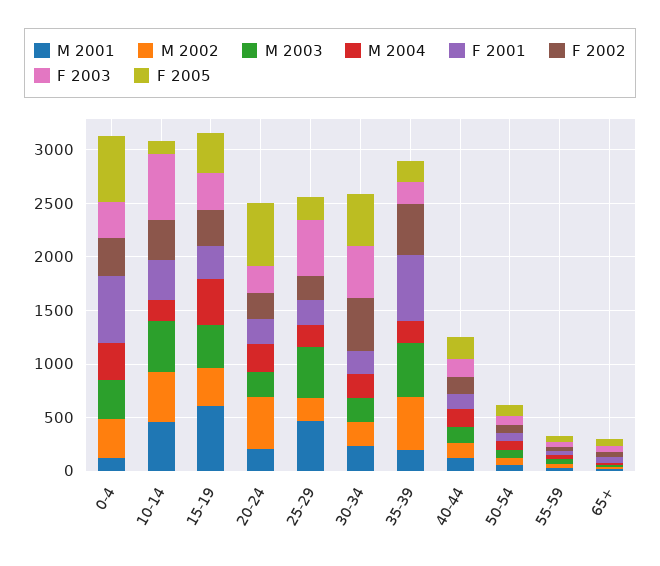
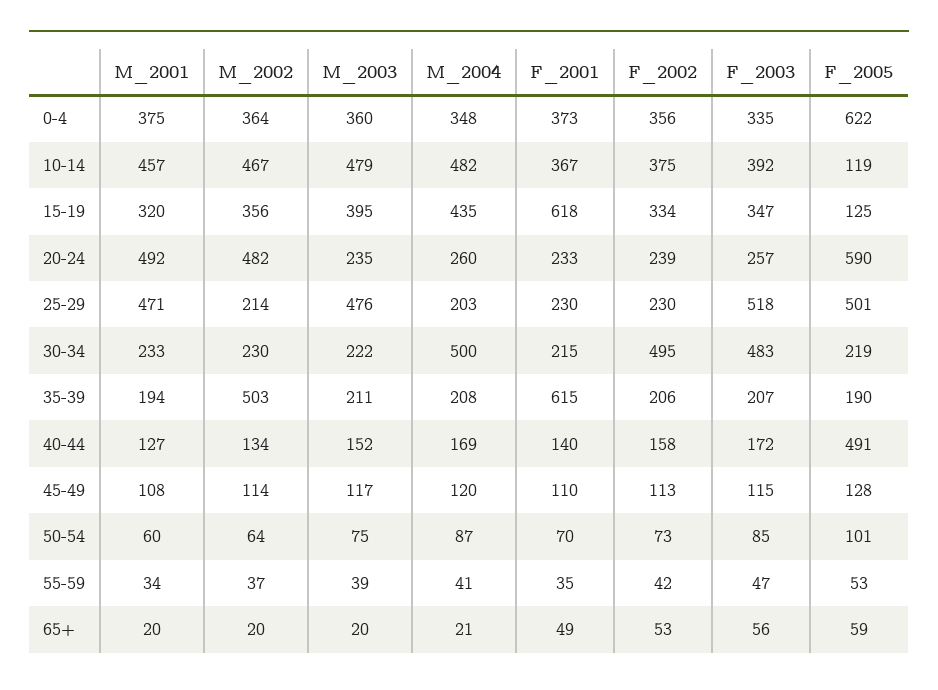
M 2001, 0-4: 100 -> 375
F 2001, 0-4: 600 -> 373
M 2004, 10-14: 200 -> 482
F 2003, 10-14: 600 -> 392
M 2001, 15-19: 600 -> 320
F 2001, 15-19: 300 -> 618
F 2005, 15-19: 400 -> 125
M 2001, 20-24: 200 -> 492
F 2005, 25-29: 200 -> 501
M 2004, 30-34: 200 -> 500
F 2005, 30-34: 500 -> 219
M 2003, 35-39: 500 -> 211
F 2002, 35-39: 500 -> 206
F 2005, 40-44: 200 -> 491
M 2001, 45-49: none -> 108
M 2002, 45-49: none -> 114
M 2003, 45-49: none -> 117
M 2004, 45-49: none -> 120
F 2001, 45-49: none -> 110
F 2002, 45-49: none -> 113
F 2003, 45-49: none -> 115
F 2005, 45-49: none -> 128

